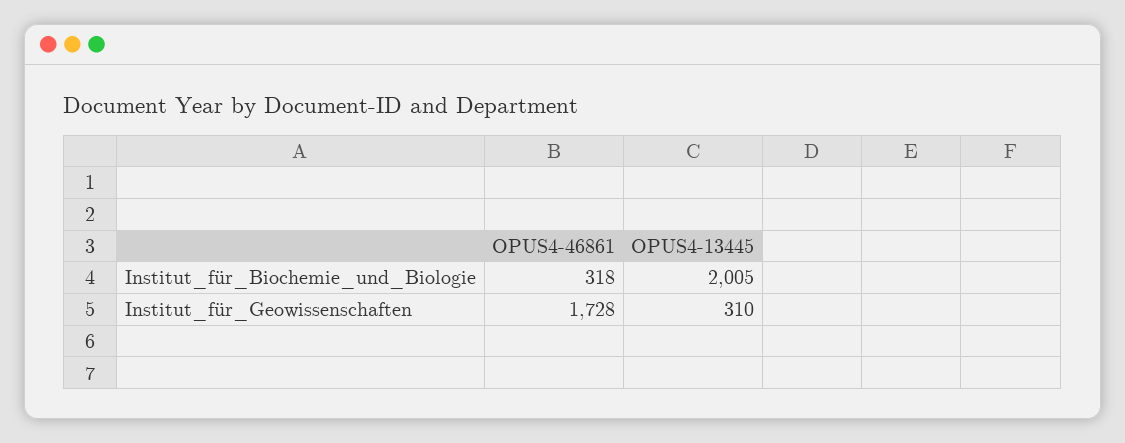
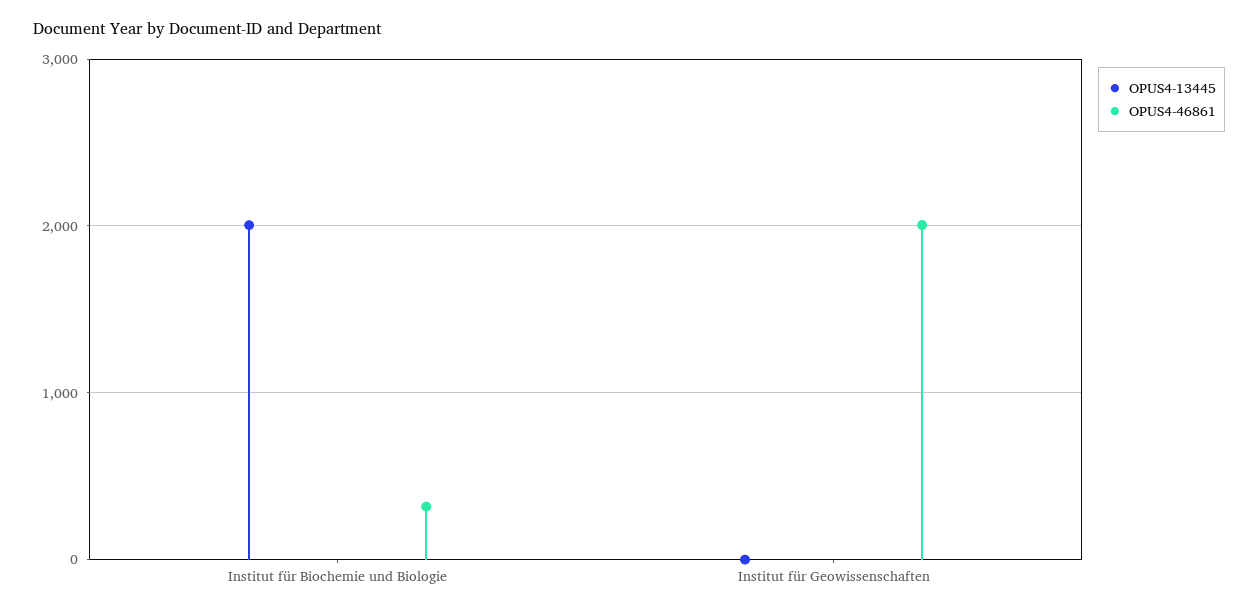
OPUS4-46861, Institut_für_Geowissenschaften: 1728 -> 2000
OPUS4-13445, Institut_für_Geowissenschaften: 310 -> 0

